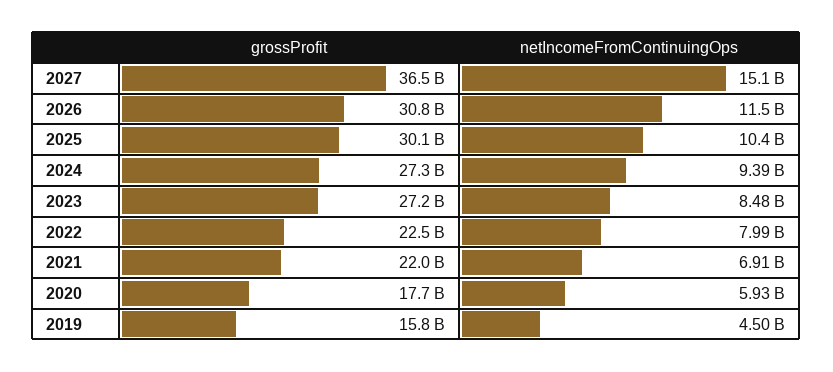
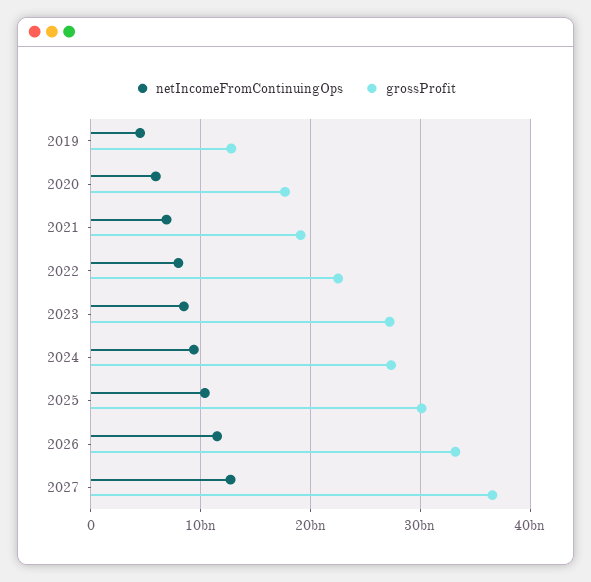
netIncomeFromContinuingOps, 2027: 15100000000 -> 13000000000
grossProfit, 2026: 30800000000 -> 33000000000
grossProfit, 2021: 22000000000 -> 19000000000
grossProfit, 2019: 15800000000 -> 13000000000

